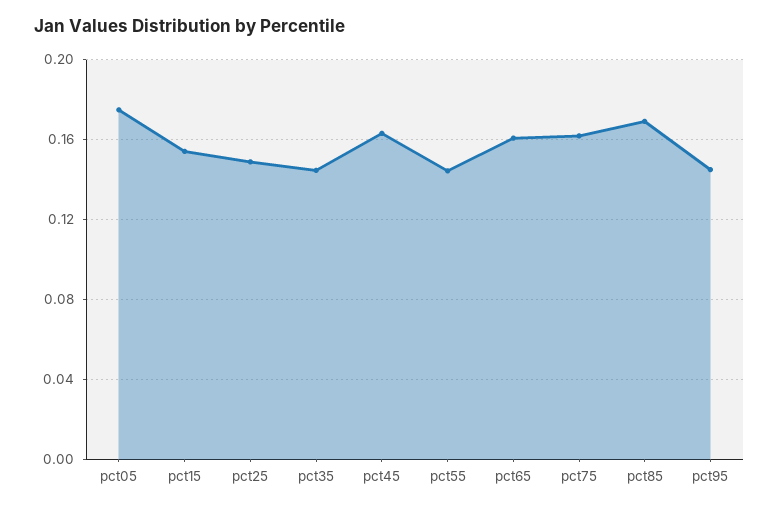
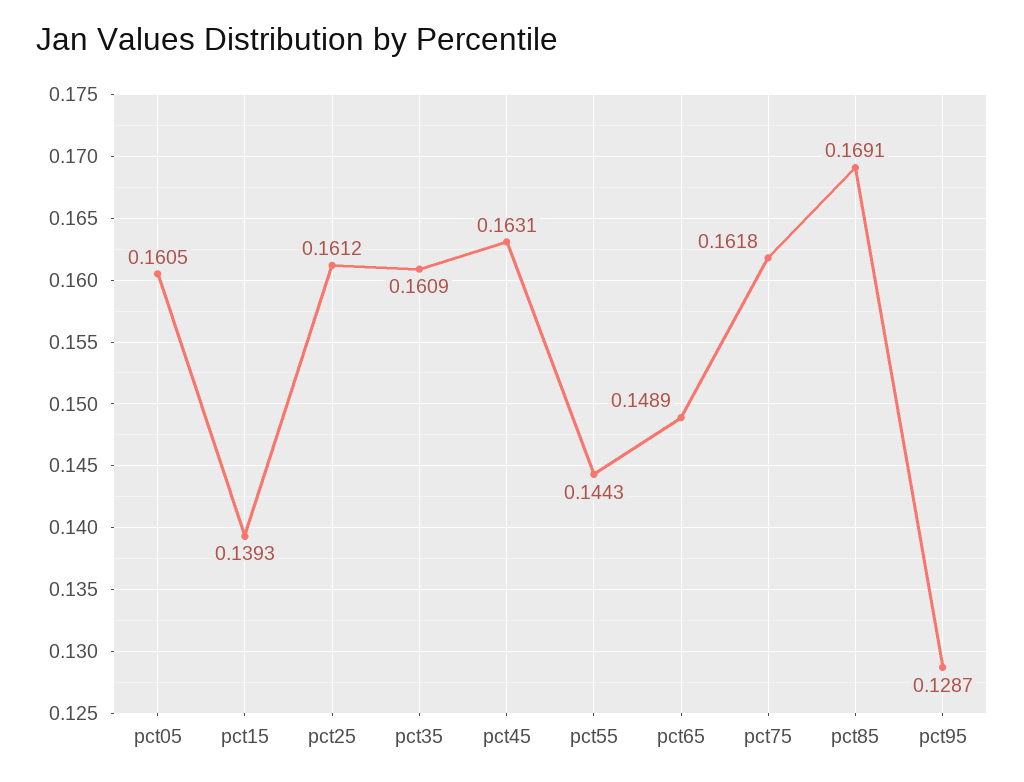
pct05: 0.175 -> 0.1605
pct15: 0.155 -> 0.1393
pct25: 0.15 -> 0.1612
pct35: 0.145 -> 0.1609
pct65: 0.16 -> 0.1489
pct95: 0.145 -> 0.1287

